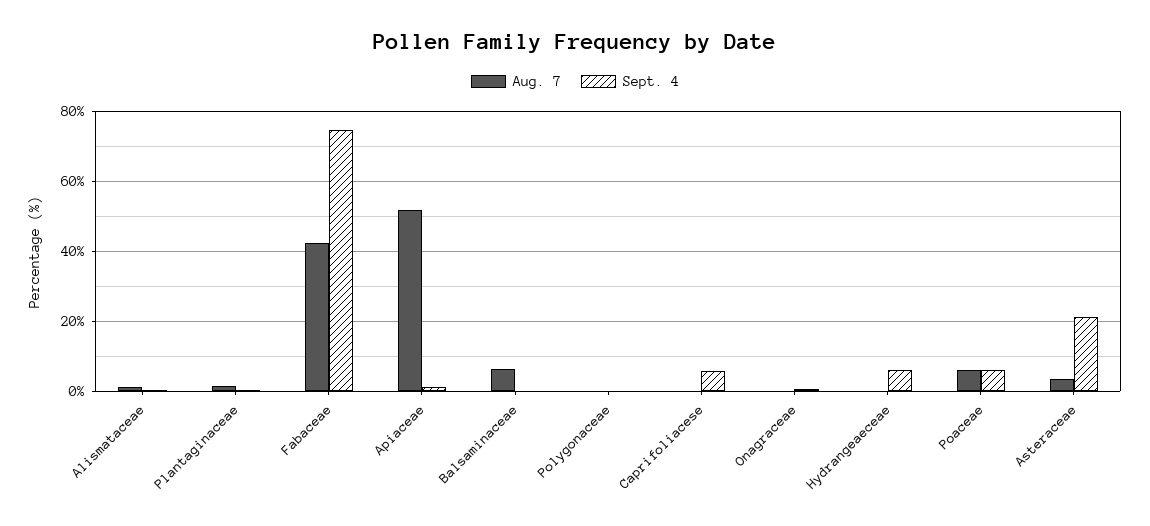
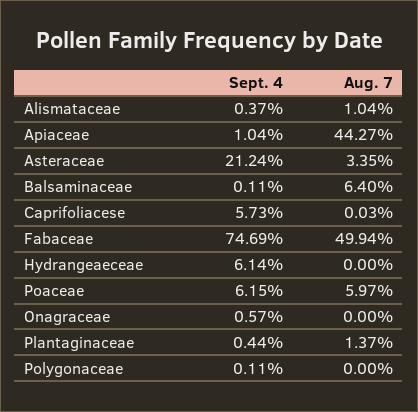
Aug. 7, Fabaceae: 42 -> 49.94
Aug. 7, Apiaceae: 52 -> 44.27

